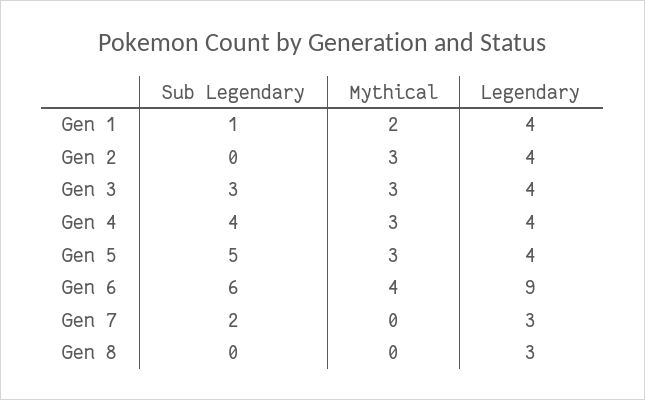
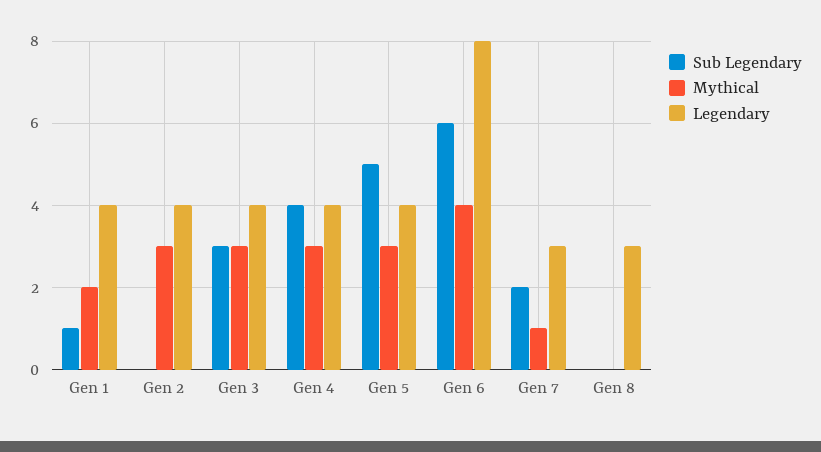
Legendary, Gen 6: 9 -> 8
Mythical, Gen 7: 0 -> 1

